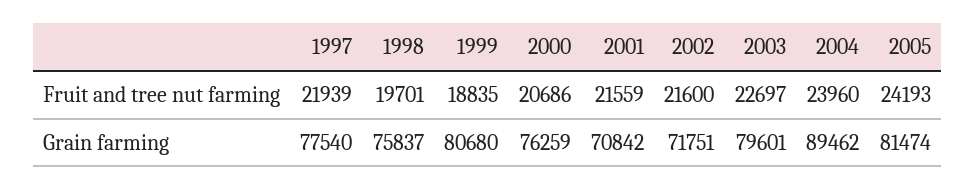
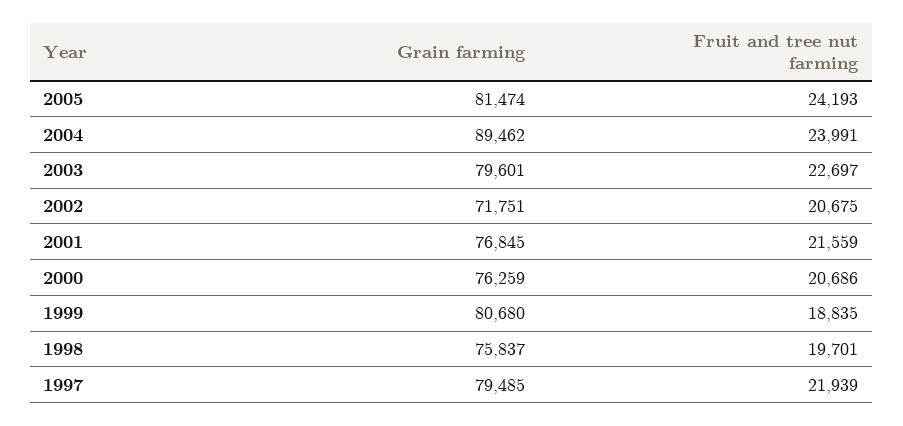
2002, Fruit and tree nut farming: 21600 -> 20675
2004, Fruit and tree nut farming: 23960 -> 23991
1997, Grain farming: 77540 -> 79485
2001, Grain farming: 70842 -> 76845

